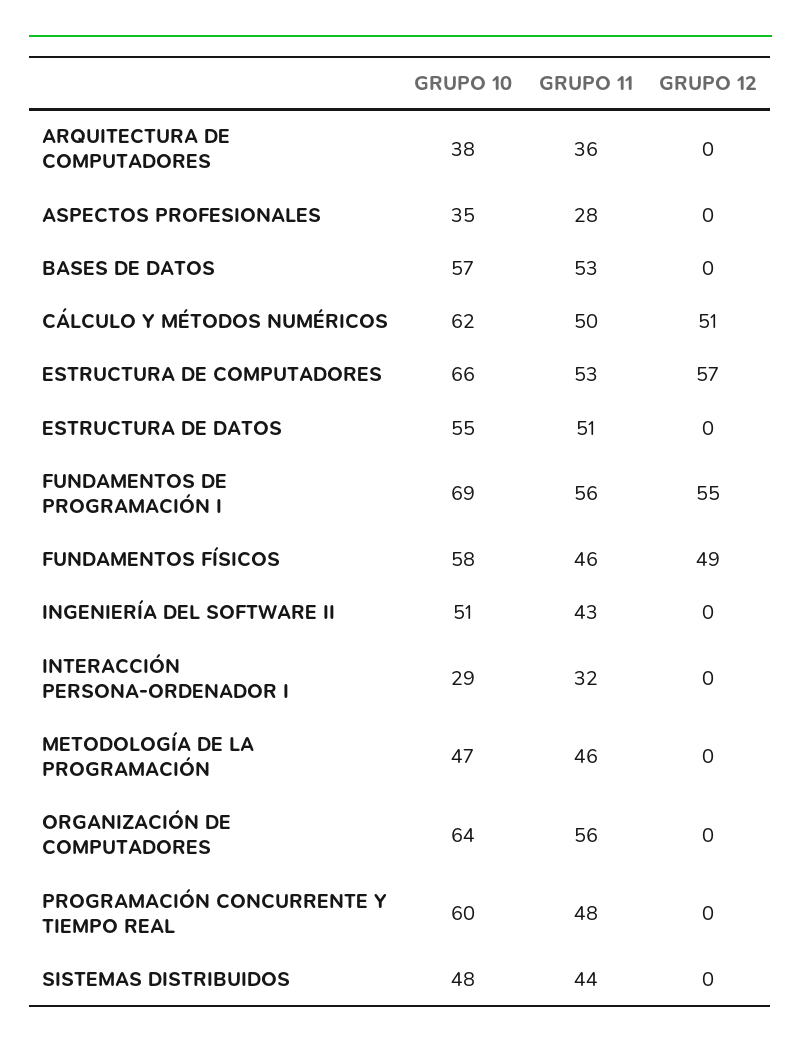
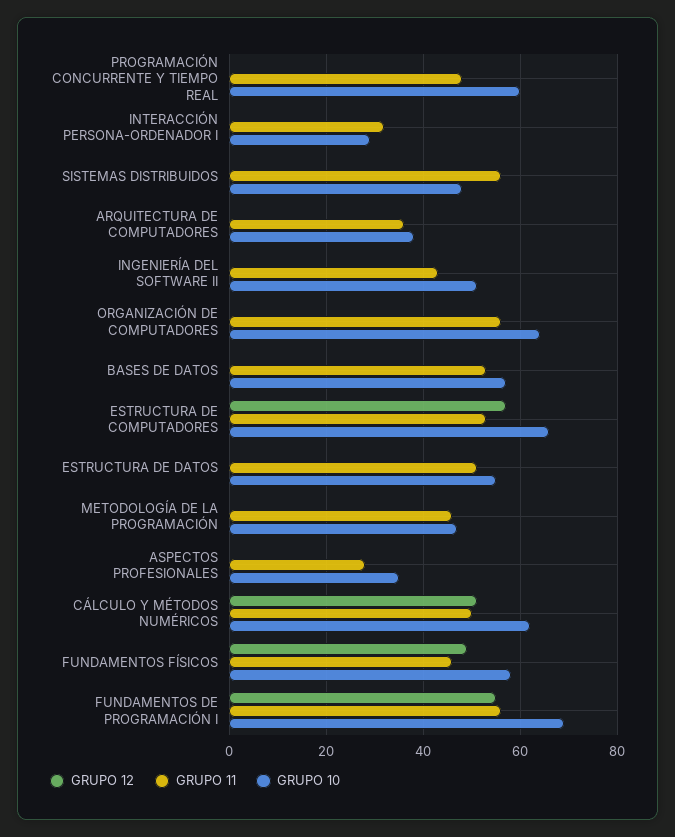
GRUPO 11, SISTEMAS DISTRIBUIDOS: 44 -> 55

